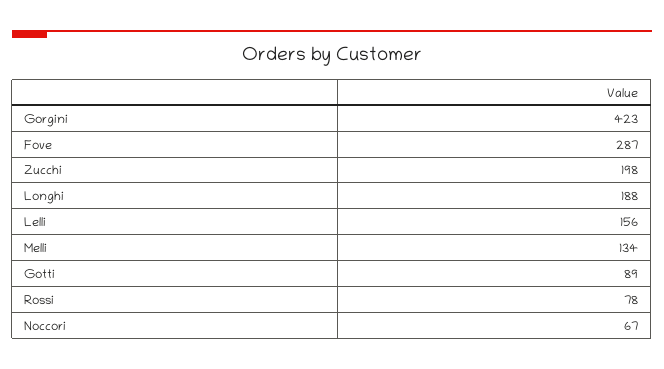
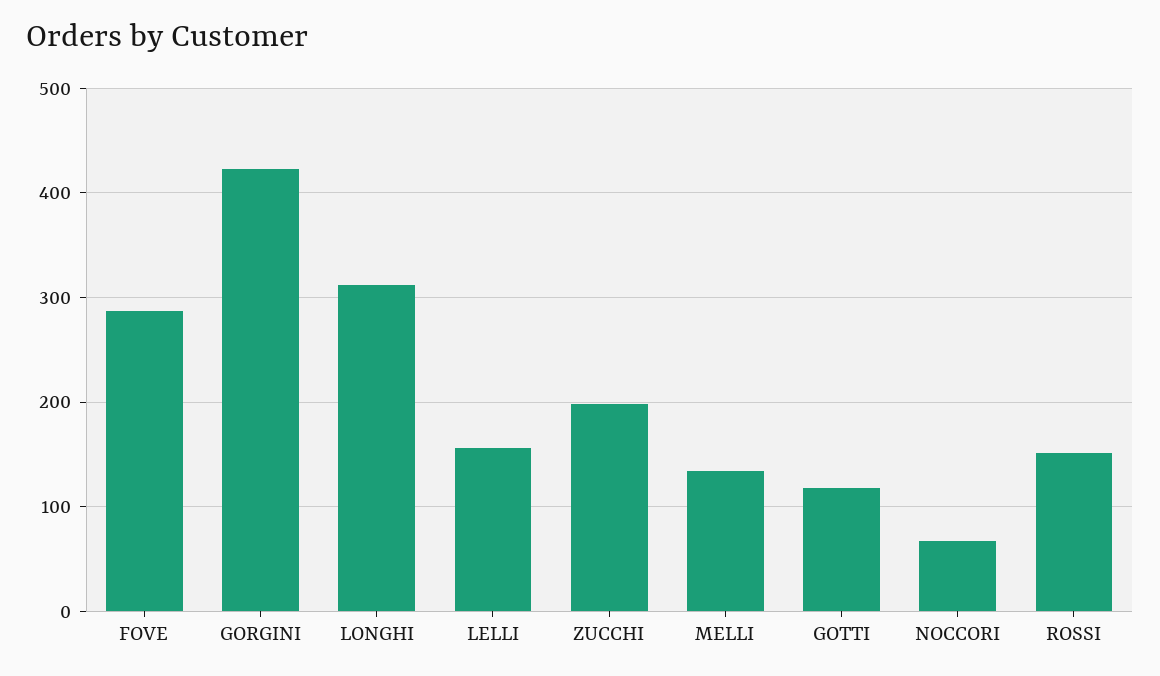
Longhi: 188 -> 310
Gotti: 89 -> 120
Rossi: 78 -> 150

